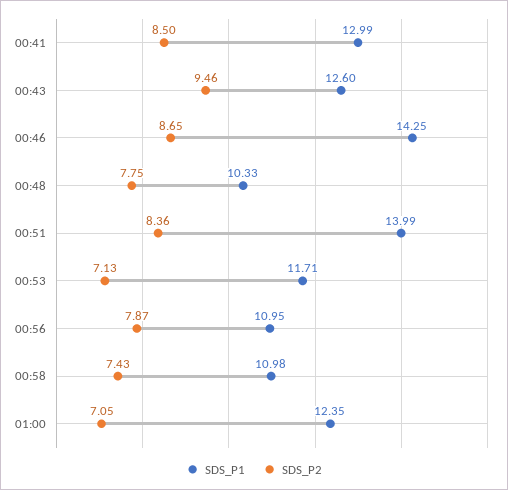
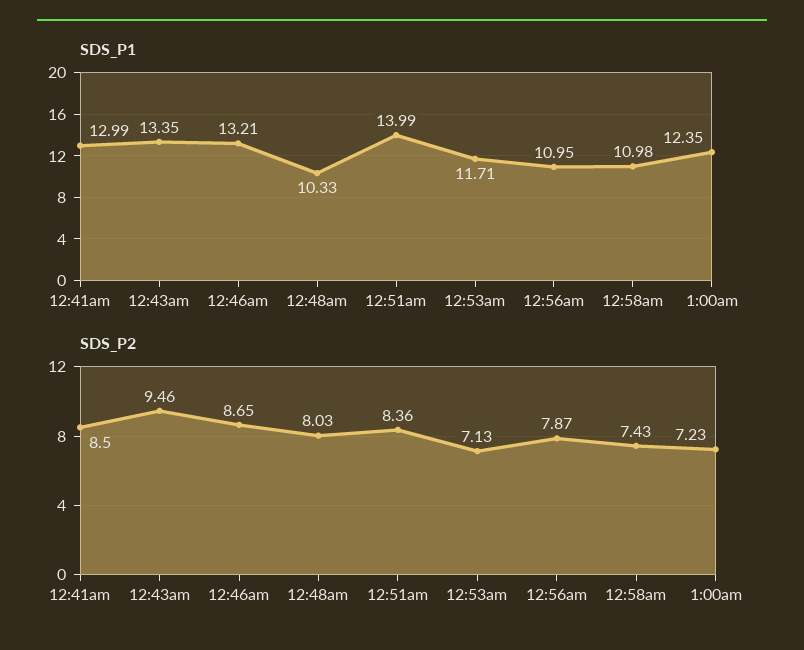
SDS_P1, 00:43: 12.6 -> 13.35
SDS_P1, 00:46: 14.25 -> 13.21
SDS_P2, 00:48: 7.75 -> 8.03
SDS_P2, 01:00: 7.05 -> 7.23

